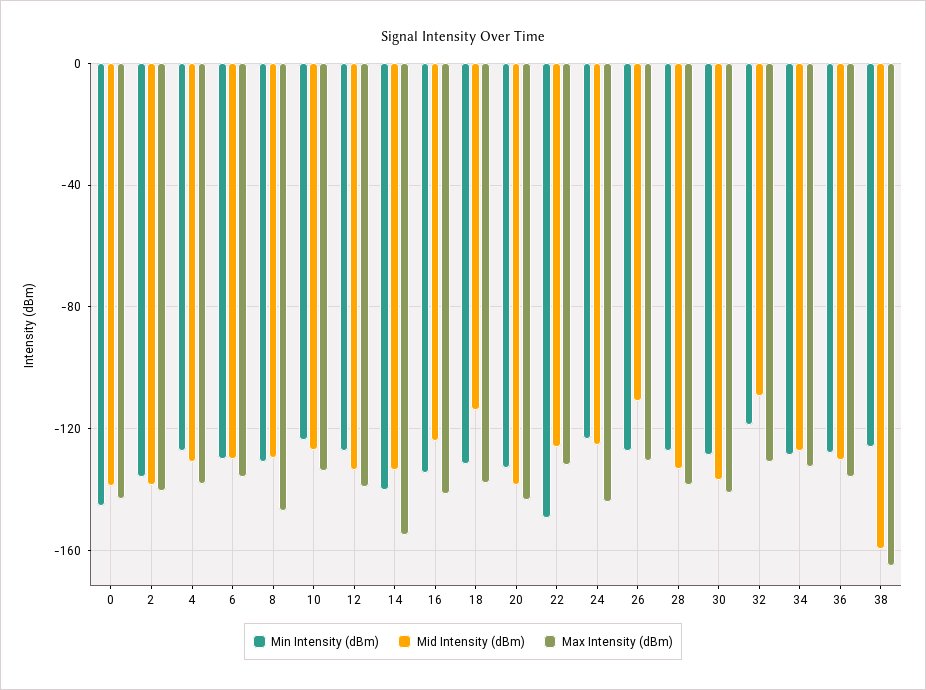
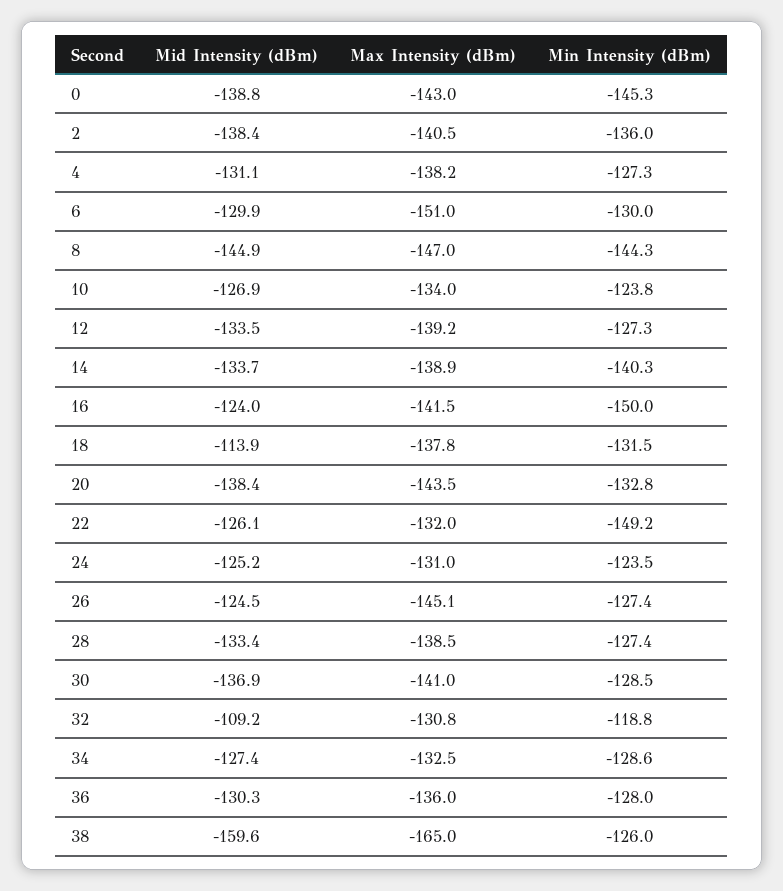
Max Intensity (dBm), 6: -135 -> -151
Min Intensity (dBm), 8: -130 -> -144.3
Mid Intensity (dBm), 8: -130 -> -144.9
Max Intensity (dBm), 14: -155 -> -138.9
Min Intensity (dBm), 16: -135 -> -150
Max Intensity (dBm), 24: -145 -> -131
Mid Intensity (dBm), 26: -110 -> -124.5
Max Intensity (dBm), 26: -130 -> -145.1

